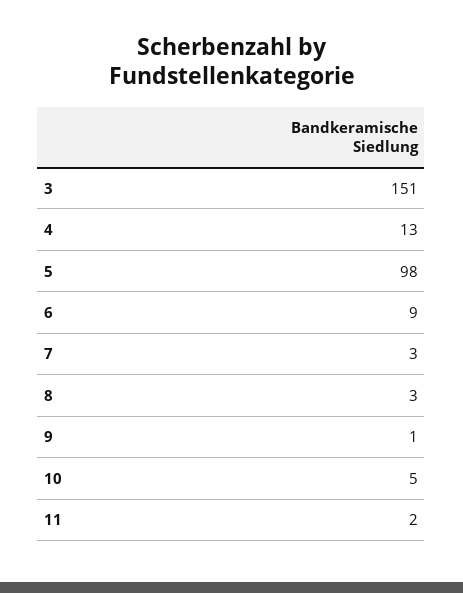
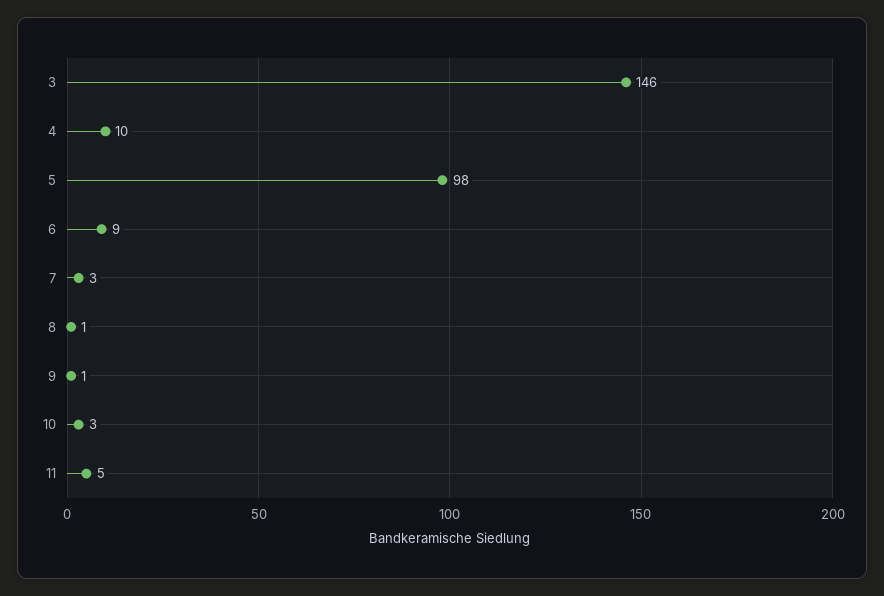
3: 151 -> 146
4: 13 -> 10
8: 3 -> 1
10: 5 -> 3
11: 2 -> 5

